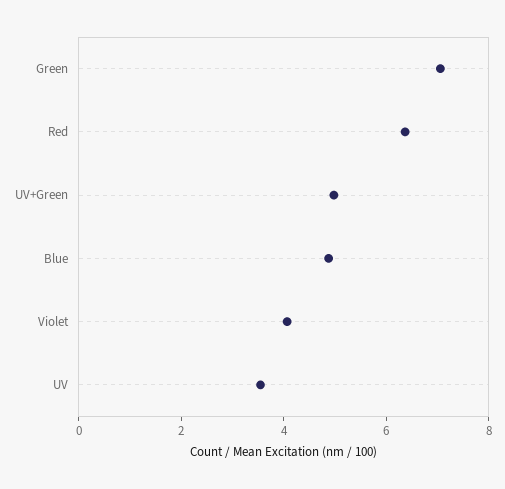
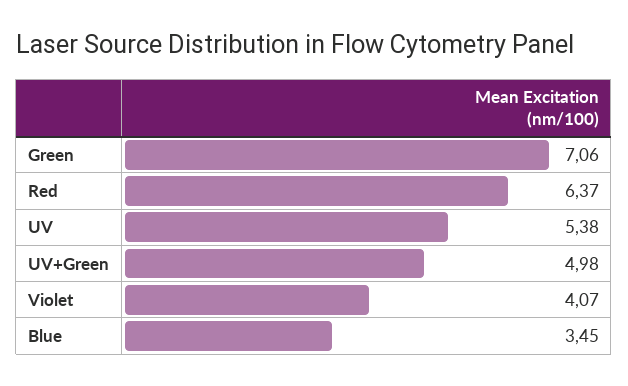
Blue: 5 -> 3.45
UV: 3.5 -> 5.38

